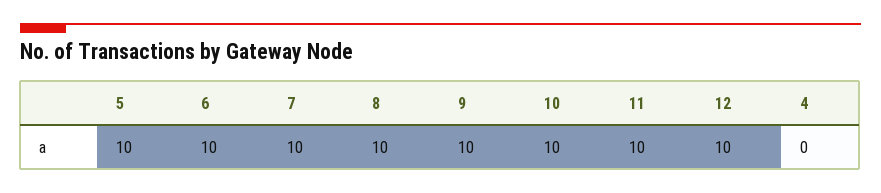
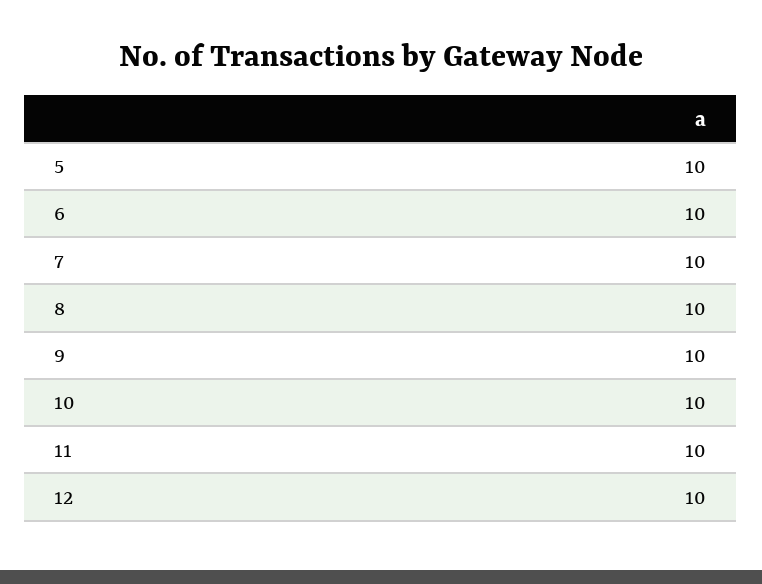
4: 0 -> none

